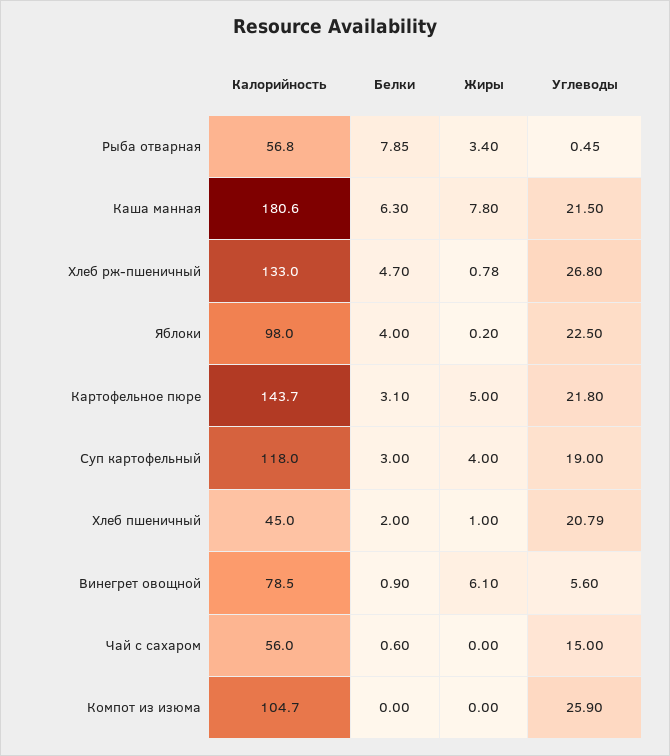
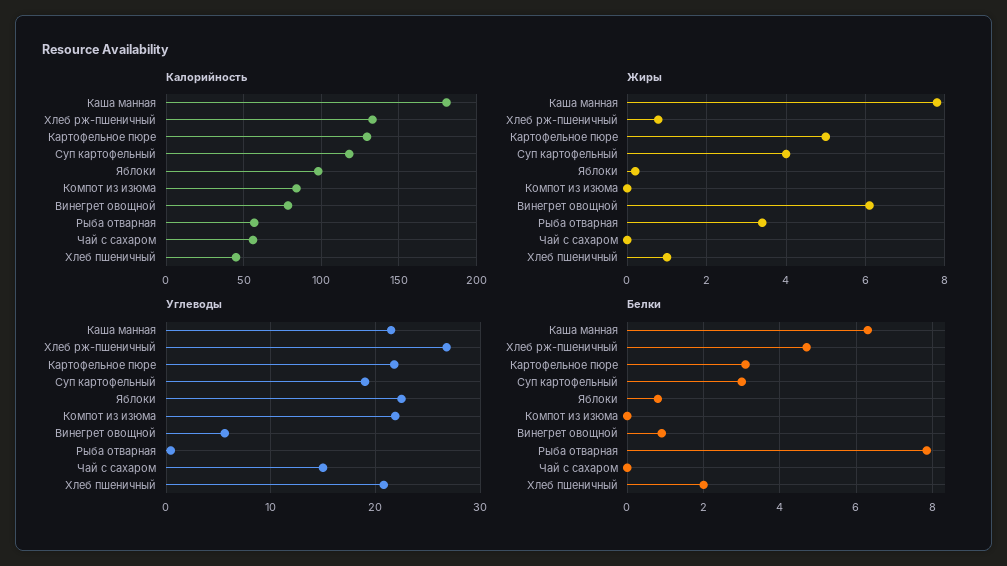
Белки, Яблоки: 4 -> 0.8
Калорийность, Картофельное пюре: 143.7 -> 130
Белки, Чай с сахаром: 0.6 -> 0
Калорийность, Компот из изюма: 104.7 -> 85
Углеводы, Компот из изюма: 25.9 -> 22

